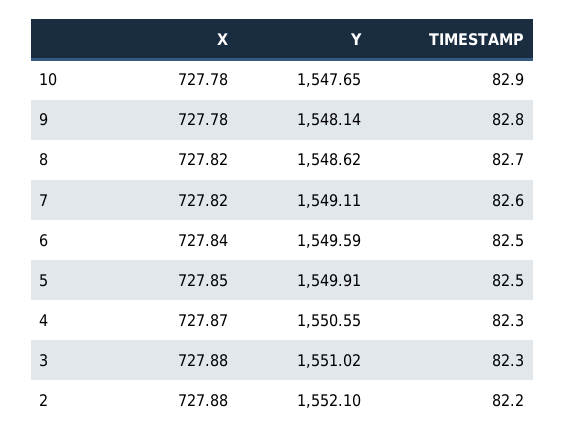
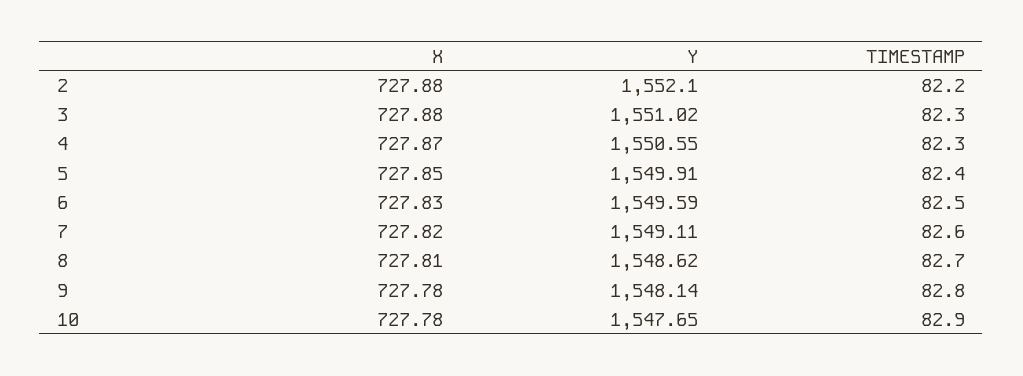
X, 8: 727.82 -> 727.81
X, 6: 727.84 -> 727.83
TIMESTAMP, 5: 82.5 -> 82.4

